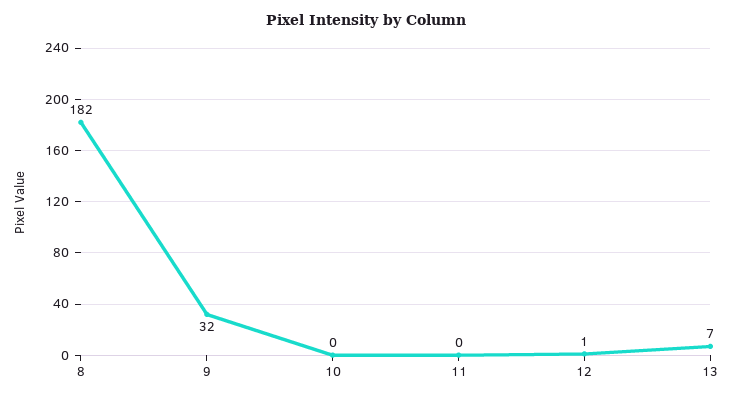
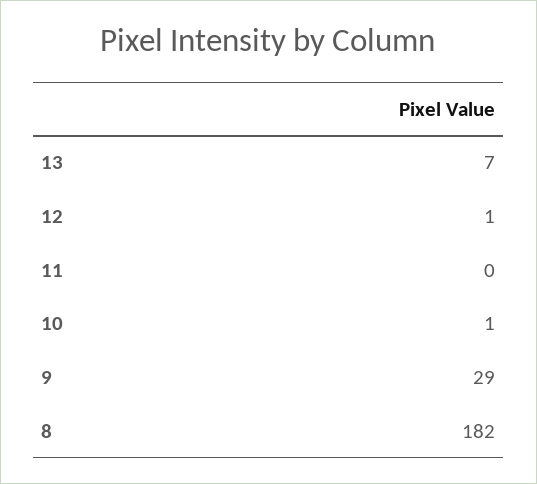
9: 32 -> 29
10: 0 -> 1

